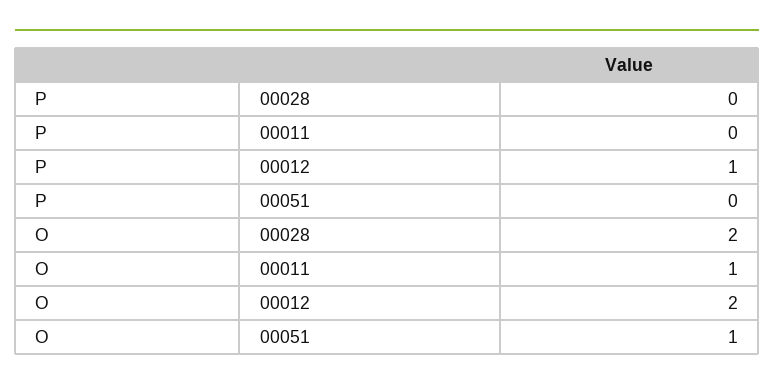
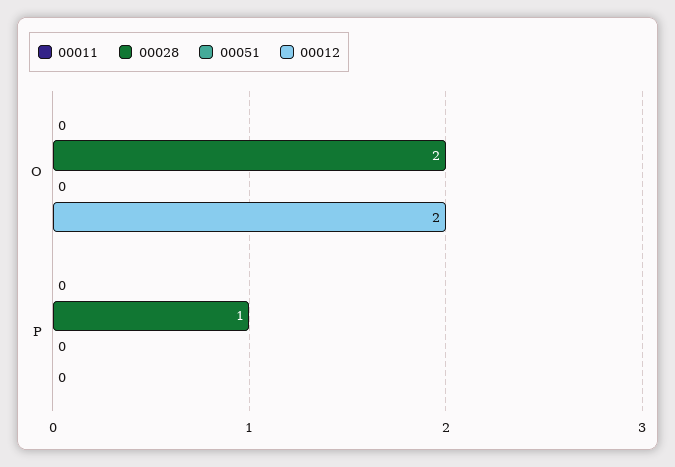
00028, P: 0 -> 1
00012, P: 1 -> 0
00011, O: 1 -> 0
00051, O: 1 -> 0

